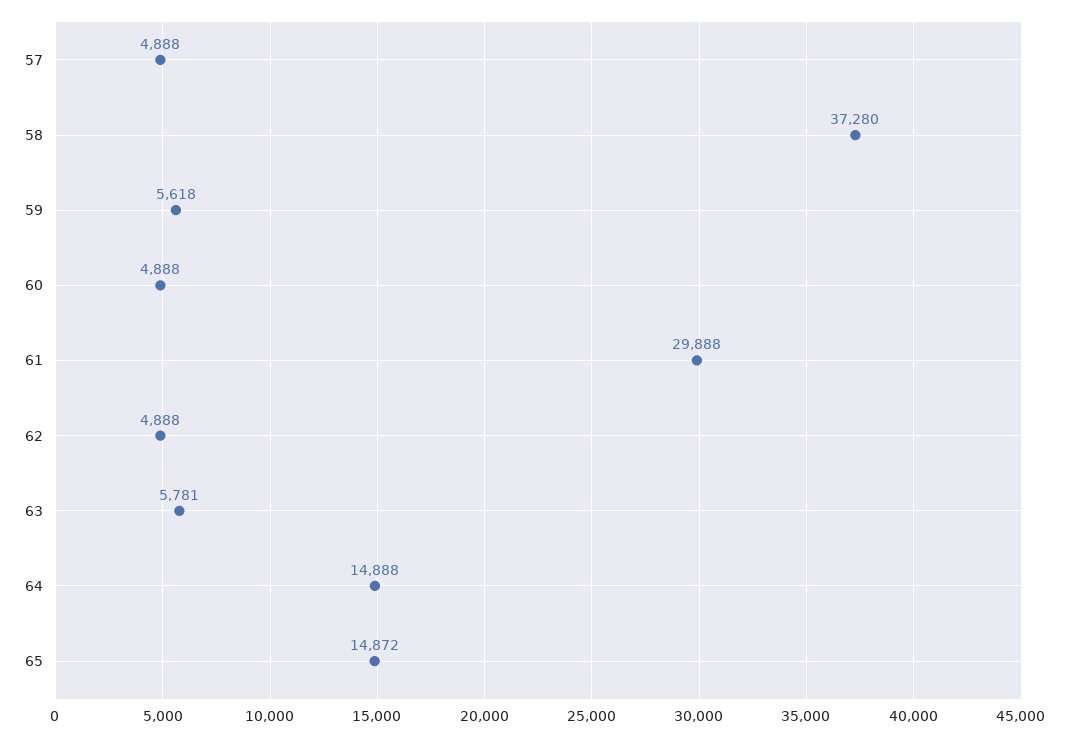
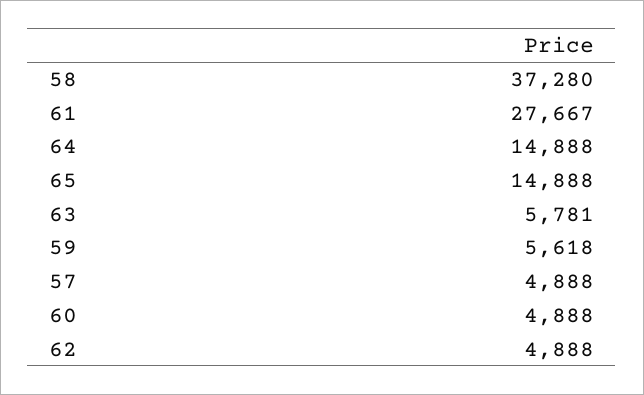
61: 29888 -> 27667
65: 14872 -> 14888

